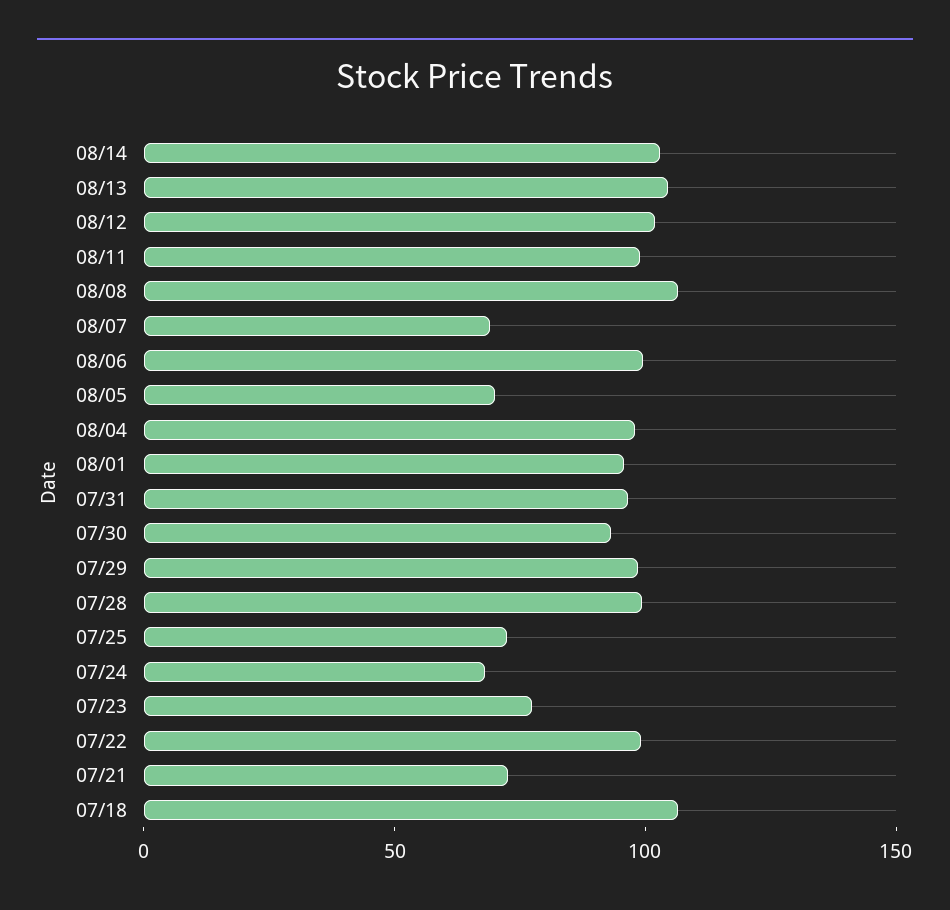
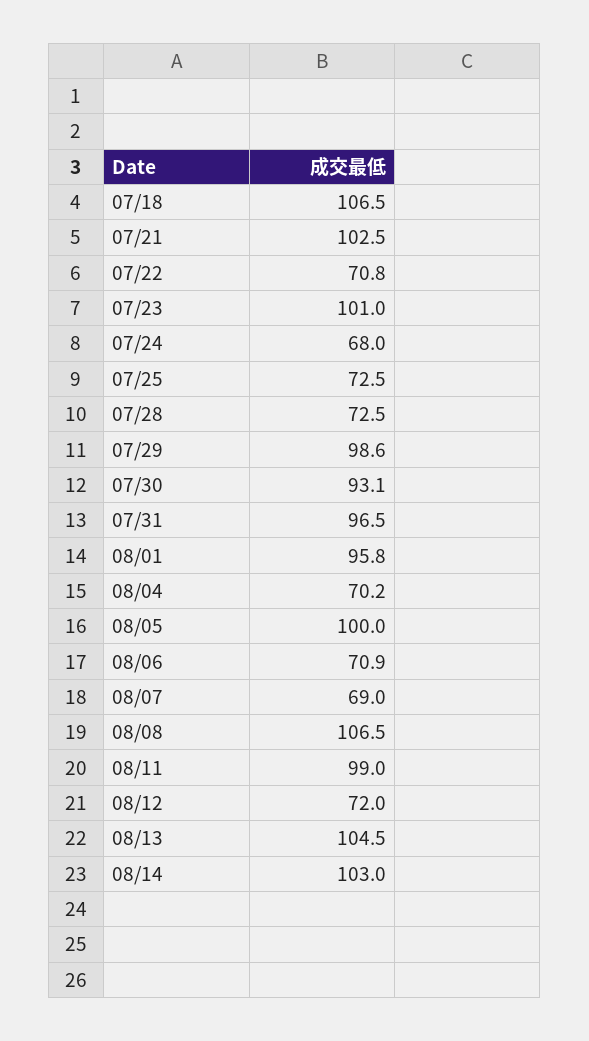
08/12: 100 -> 72
08/06: 100 -> 70.9
08/05: 70 -> 100
08/04: 100 -> 70.2
07/28: 100 -> 72.5
07/23: 80 -> 101
07/22: 100 -> 70.8
07/21: 70 -> 102.5

